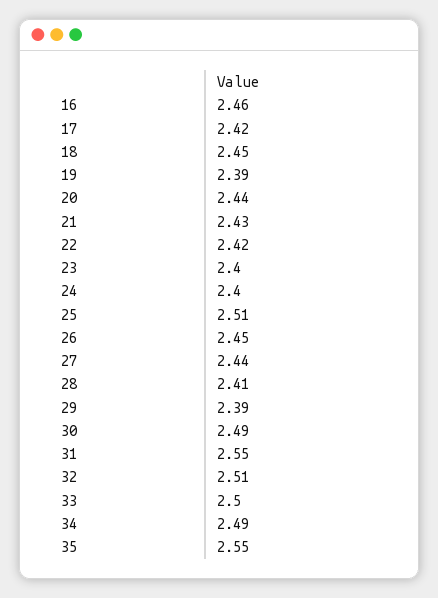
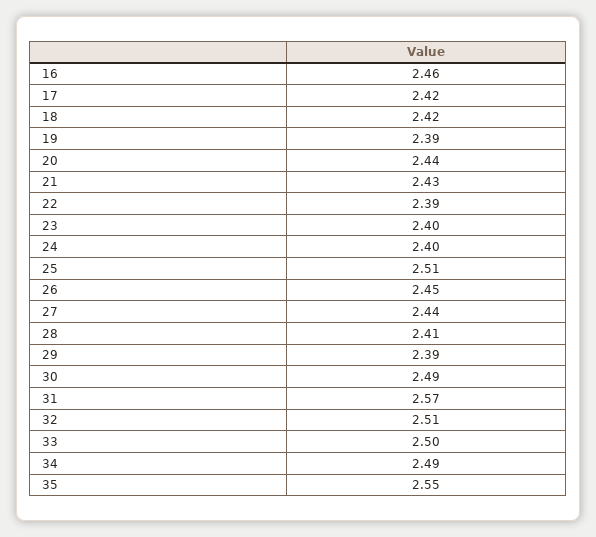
18: 2.45 -> 2.42
22: 2.42 -> 2.39
31: 2.55 -> 2.57

